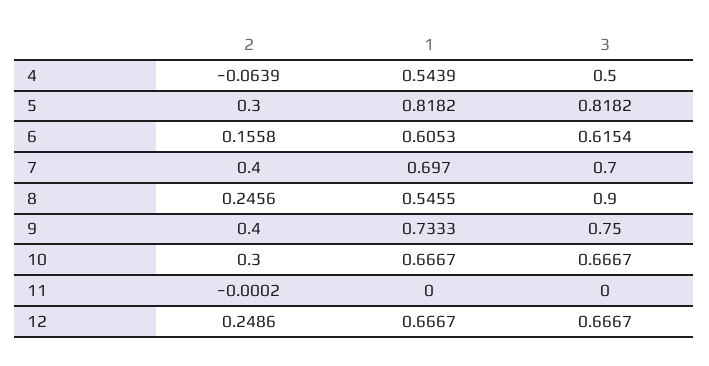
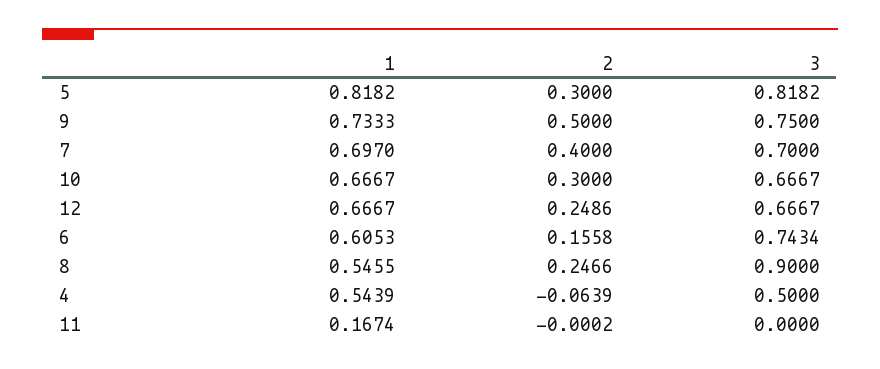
3, 6: 0.6154 -> 0.7434
2, 8: 0.2456 -> 0.2466
2, 9: 0.4 -> 0.5
1, 11: 0 -> 0.1674

